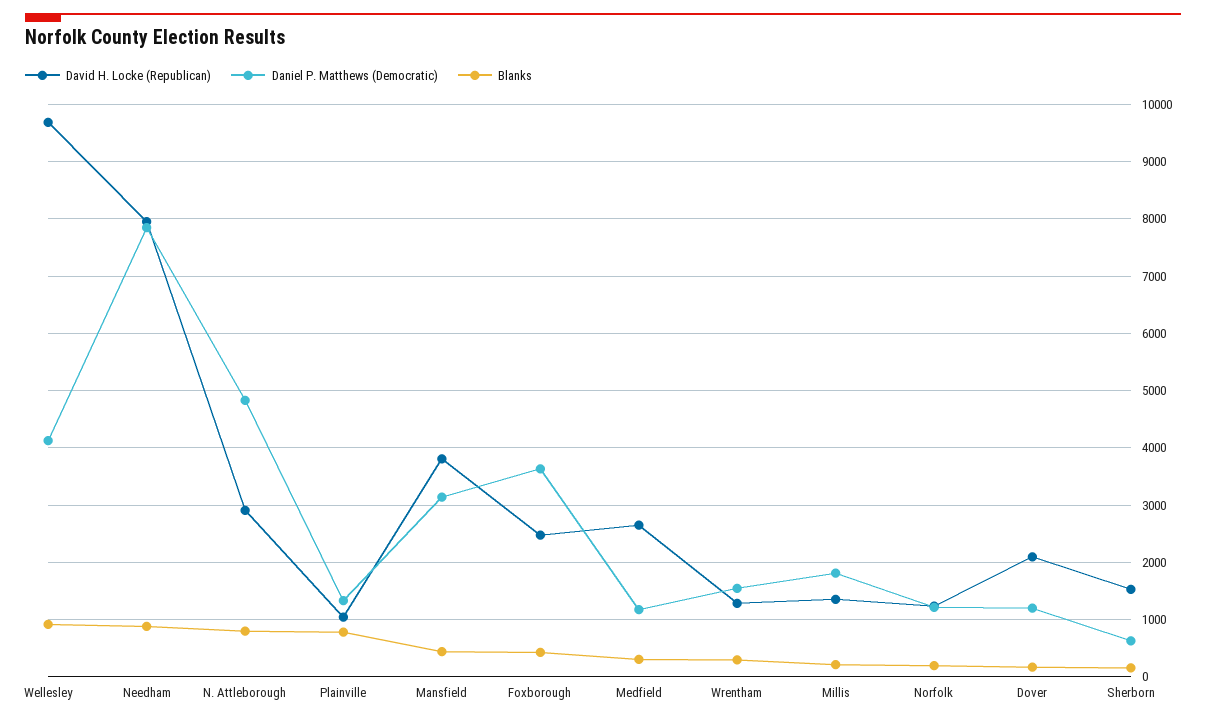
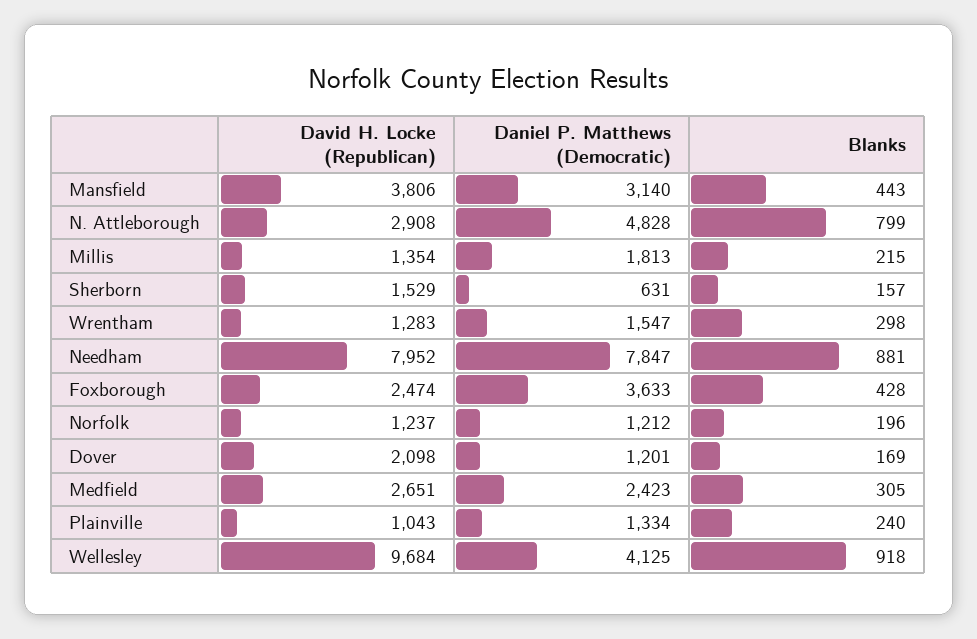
Blanks, Plainville: 800 -> 240
Daniel P. Matthews (Democratic), Medfield: 1200 -> 2423

